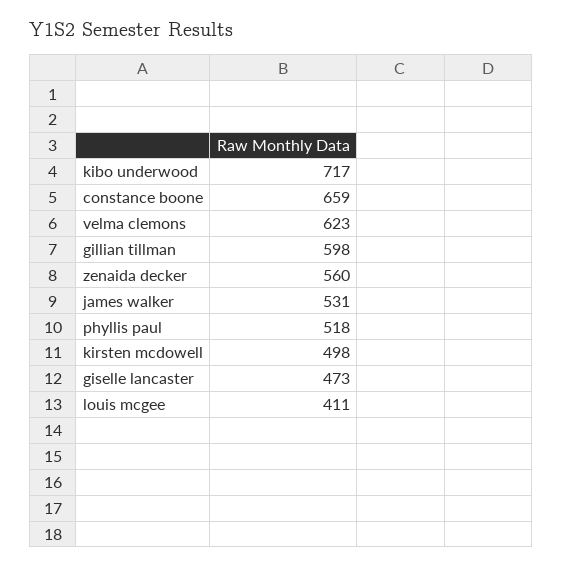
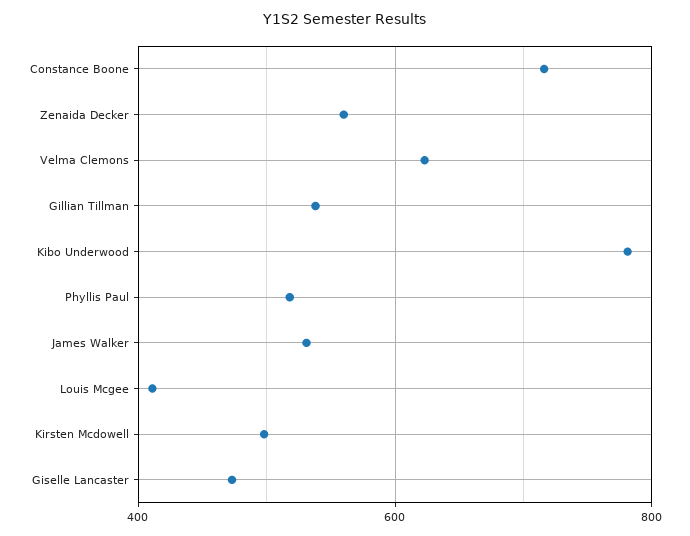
kibo underwood: 717 -> 780
constance boone: 659 -> 720
gillian tillman: 598 -> 540

